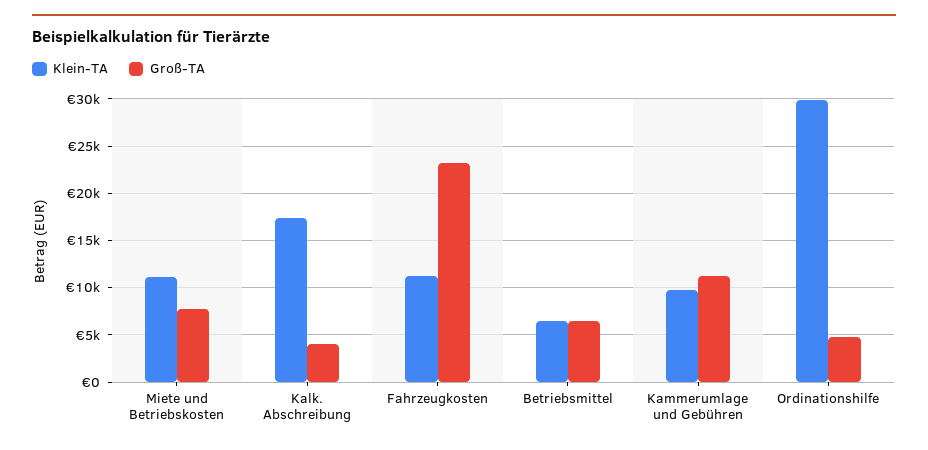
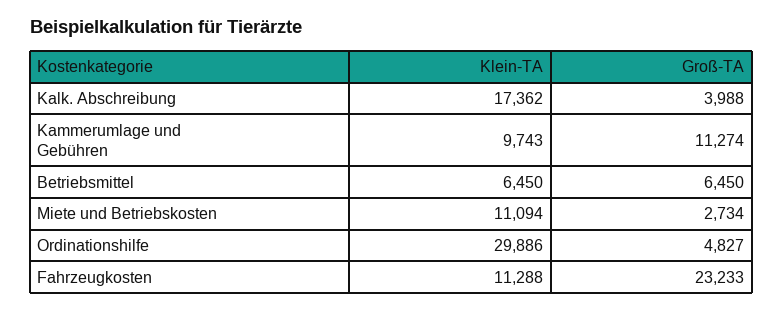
Groß-TA, Miete und Betriebskosten: 8000 -> 2734

